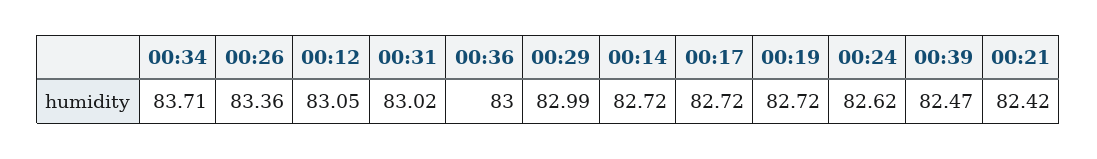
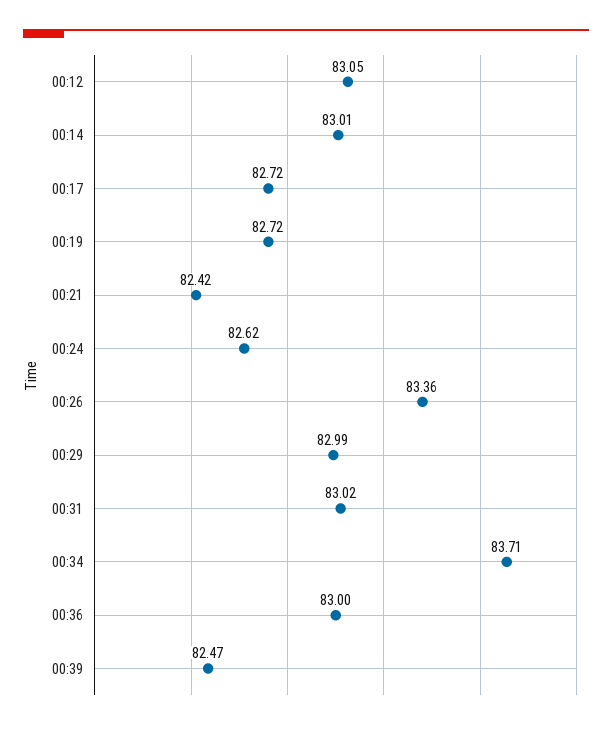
00:14: 82.72 -> 83.01

